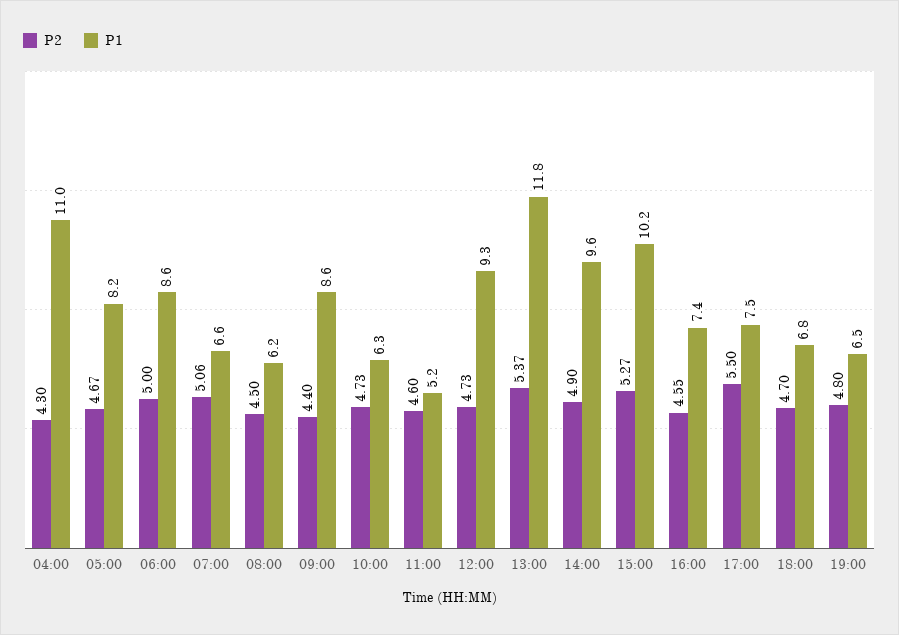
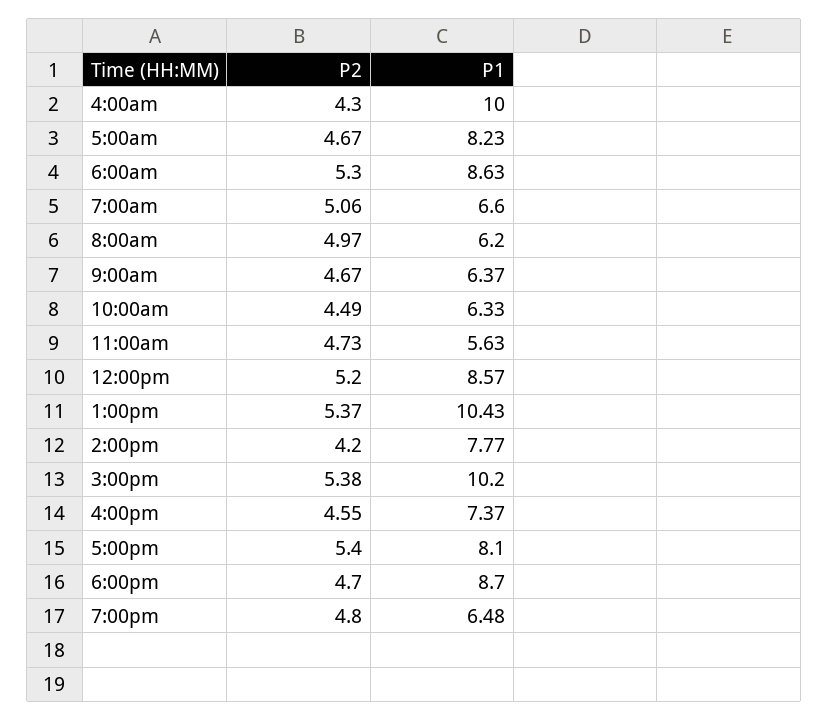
P1, 04:00: 11 -> 10
P2, 06:00: 5 -> 5.3
P2, 08:00: 4.5 -> 4.97
P2, 09:00: 4.4 -> 4.67
P1, 09:00: 8.6 -> 6.37
P2, 10:00: 4.73 -> 4.49
P2, 11:00: 4.6 -> 4.73
P1, 11:00: 5.2 -> 5.63
P2, 12:00: 4.73 -> 5.2
P1, 12:00: 9.3 -> 8.57
P1, 13:00: 11.8 -> 10.43
P2, 14:00: 4.9 -> 4.2
P1, 14:00: 9.6 -> 7.77
P2, 15:00: 5.27 -> 5.38
P2, 17:00: 5.5 -> 5.4
P1, 17:00: 7.5 -> 8.1
P1, 18:00: 6.8 -> 8.7

